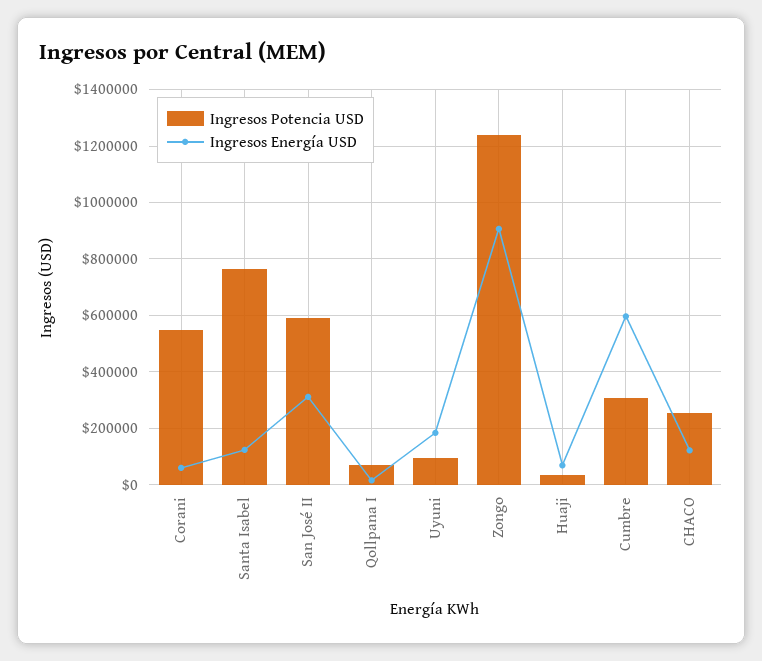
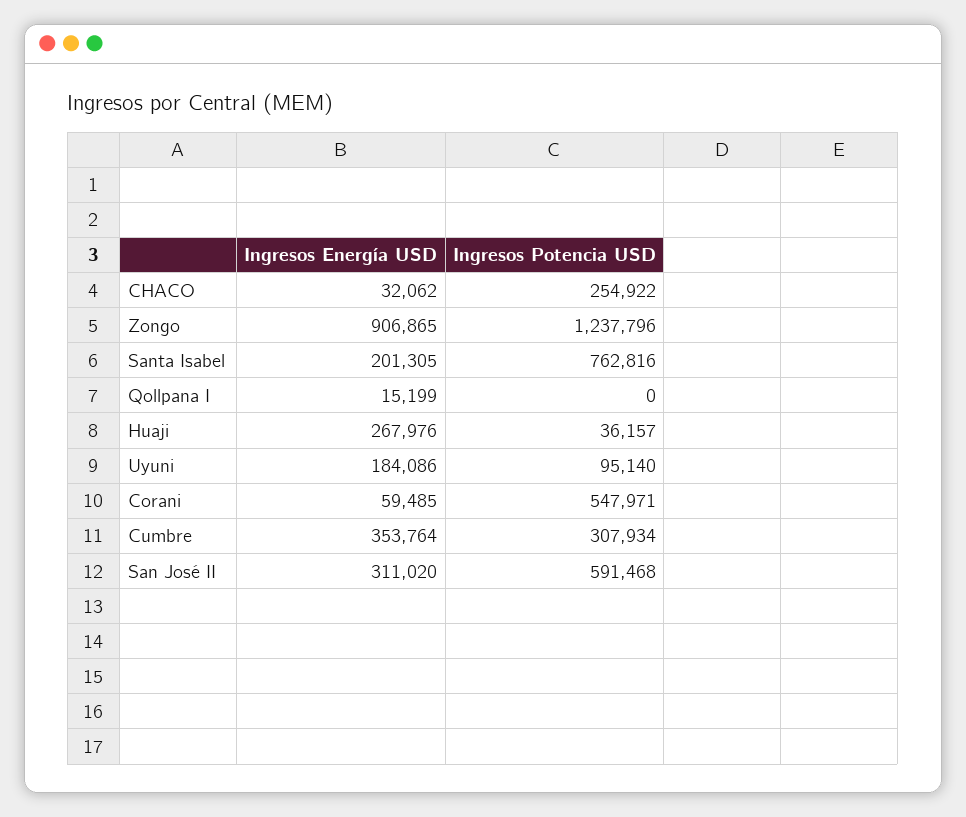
Ingresos Energía USD, Santa Isabel: 125000 -> 201305
Ingresos Potencia USD, Qollpana I: 75000 -> 0
Ingresos Energía USD, Huaji: 75000 -> 267976
Ingresos Energía USD, Cumbre: 600000 -> 353764
Ingresos Energía USD, CHACO: 125000 -> 32062

